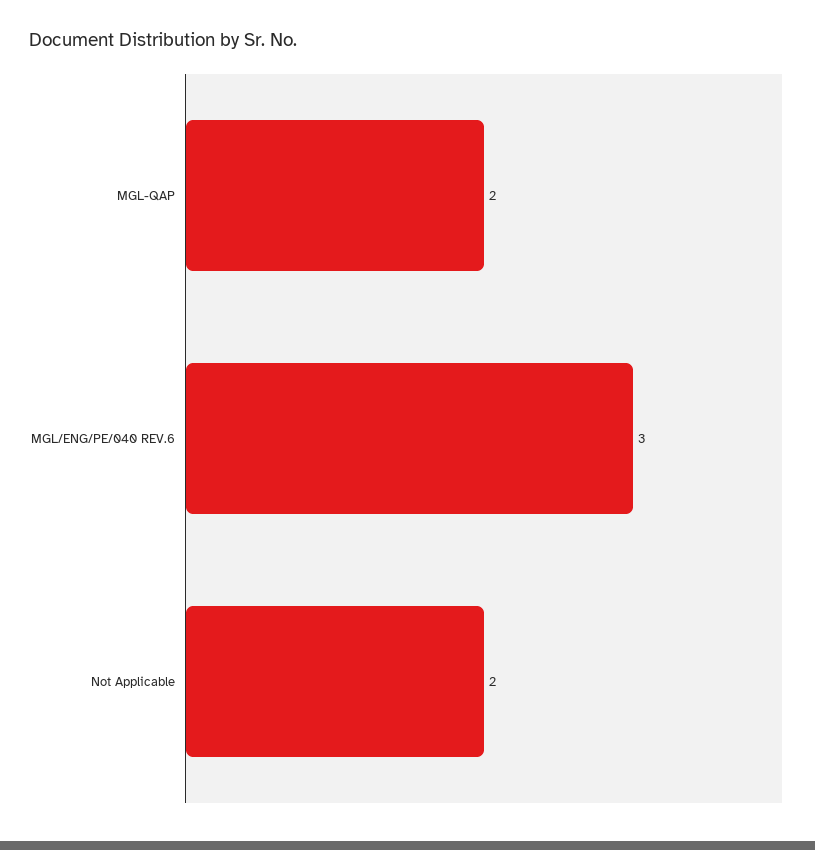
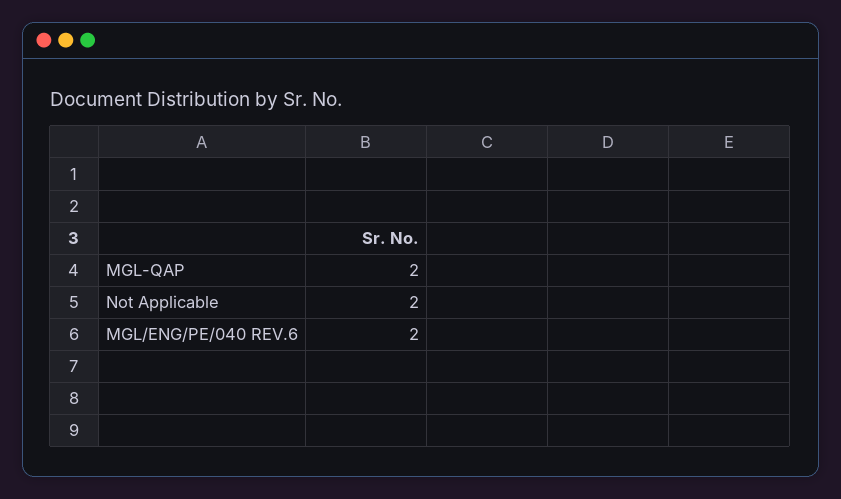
MGL/ENG/PE/040 REV.6: 3 -> 2

